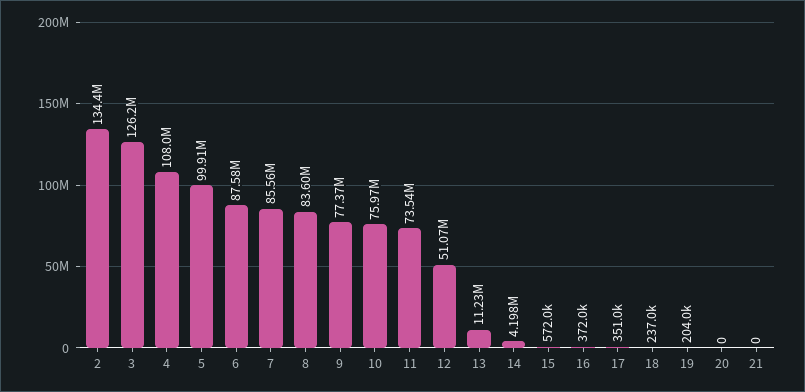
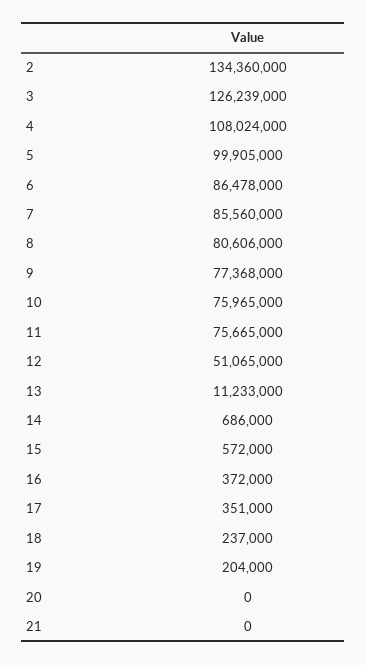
6: 87580000 -> 86478000
8: 83600000 -> 80606000
11: 73540000 -> 75665000
14: 4198000 -> 686000

